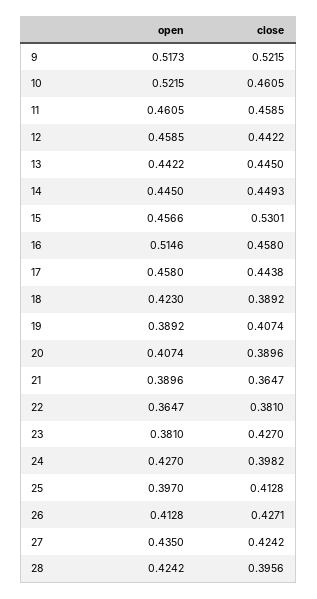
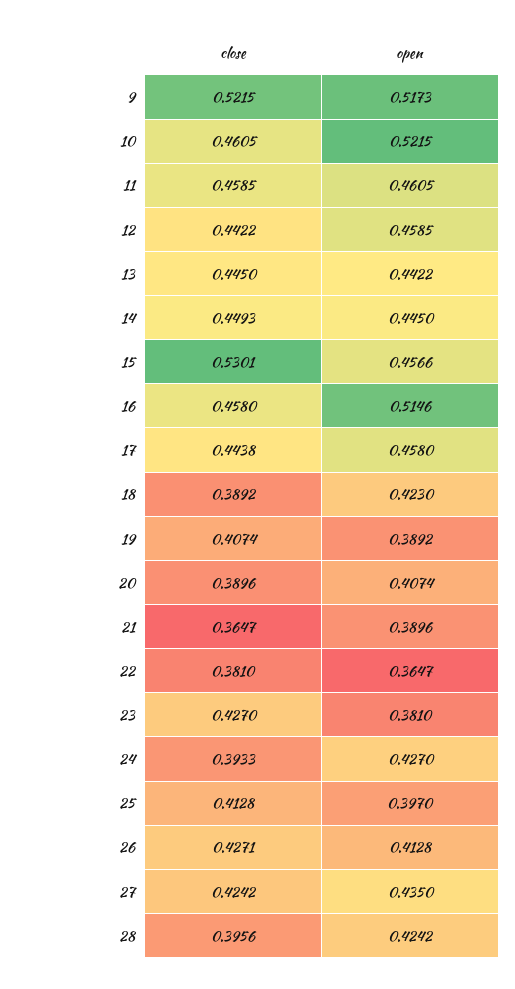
close, 24: 0.3982 -> 0.3933

